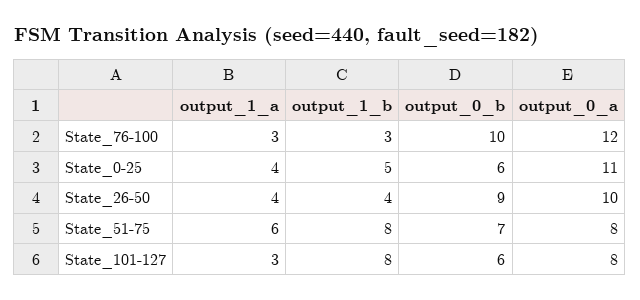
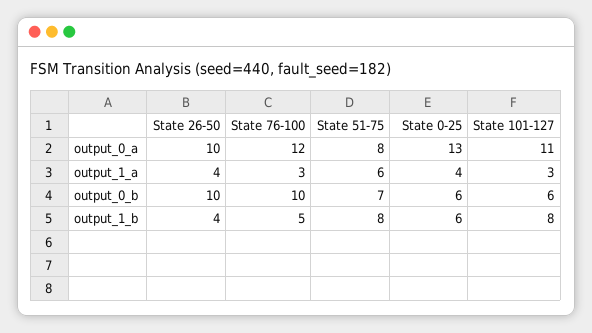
output_1_b, State_76-100: 3 -> 5
output_1_b, State_0-25: 5 -> 6
output_0_a, State_0-25: 11 -> 13
output_0_b, State_26-50: 9 -> 10
output_0_a, State_101-127: 8 -> 11

